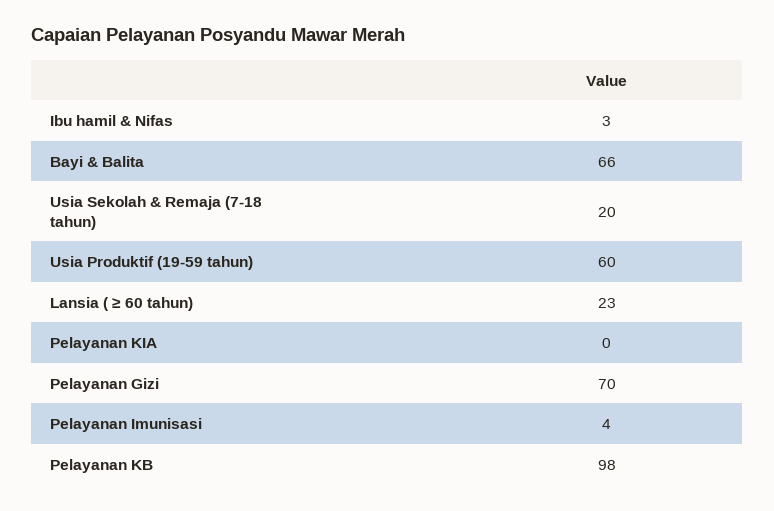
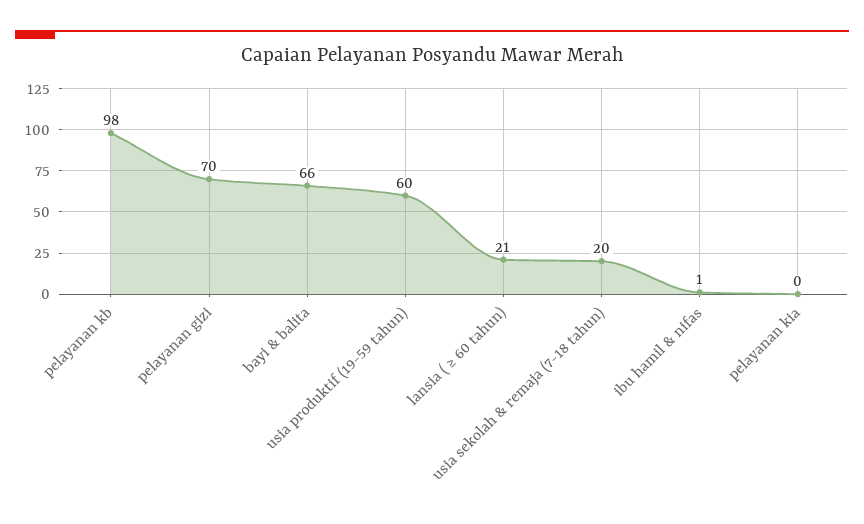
Ibu hamil & Nifas: 3 -> 1
Lansia ( ≥ 60 tahun): 23 -> 21
Pelayanan Imunisasi: 4 -> none

